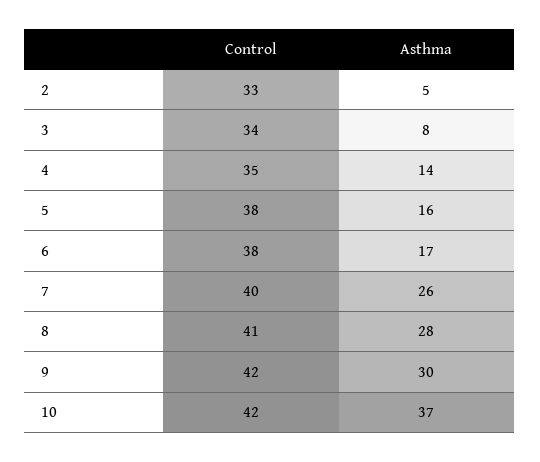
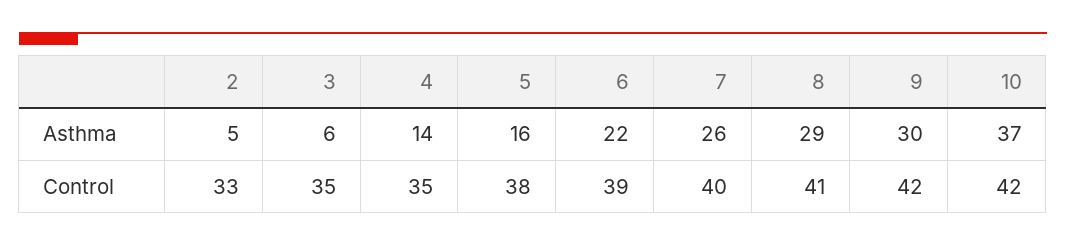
Control, 3: 34 -> 35
Asthma, 3: 8 -> 6
Control, 6: 38 -> 39
Asthma, 6: 17 -> 22
Asthma, 8: 28 -> 29

